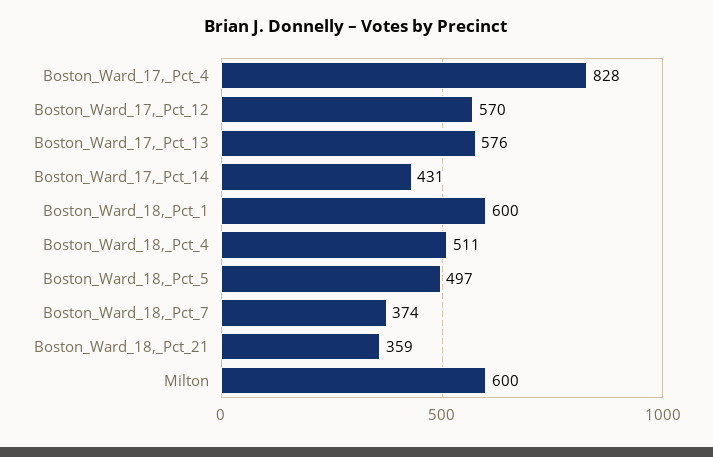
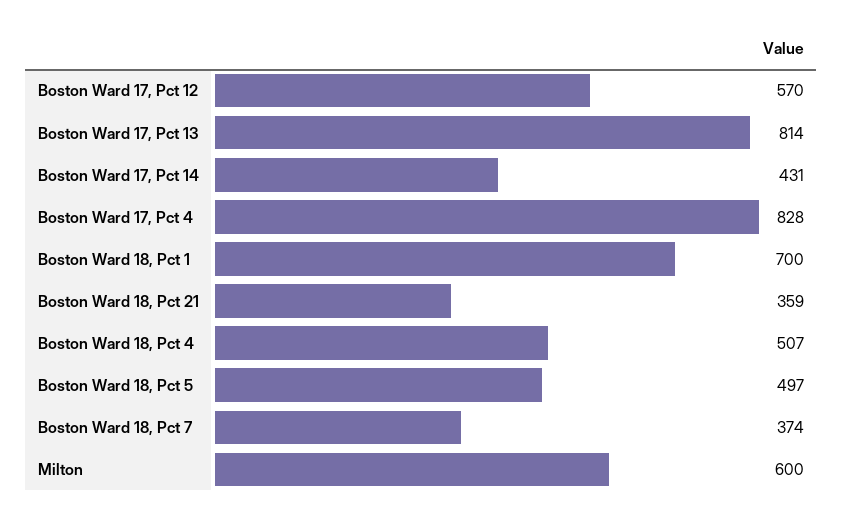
Boston_Ward_17,_Pct_13: 576 -> 814
Boston_Ward_18,_Pct_1: 600 -> 700
Boston_Ward_18,_Pct_4: 511 -> 507

